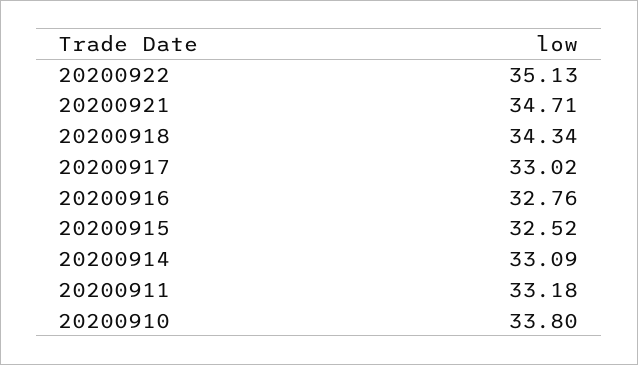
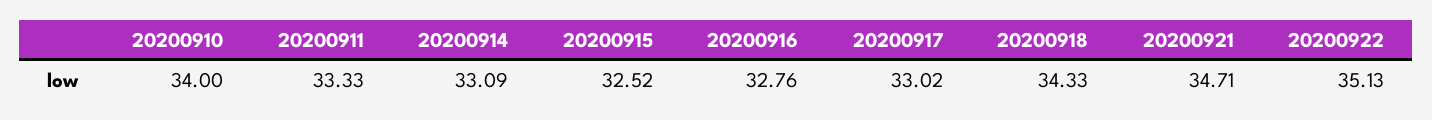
20200918: 34.34 -> 34.33
20200911: 33.18 -> 33.33
20200910: 33.8 -> 34

